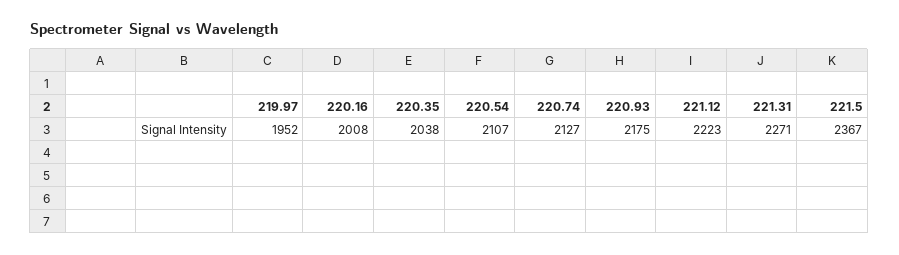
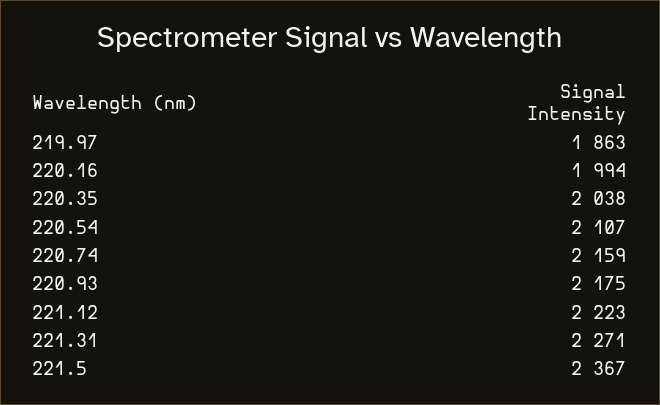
219.97: 1952 -> 1863
220.16: 2008 -> 1994
220.74: 2127 -> 2159

